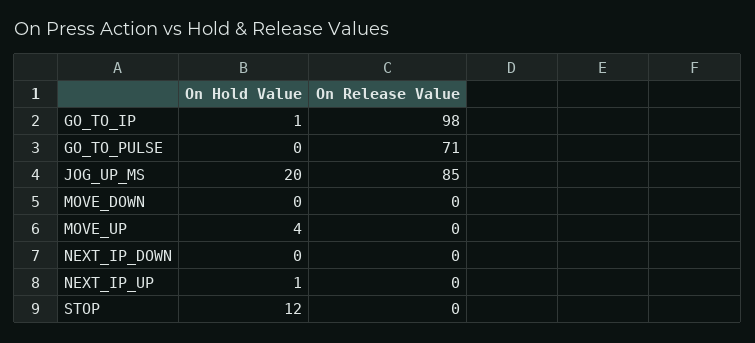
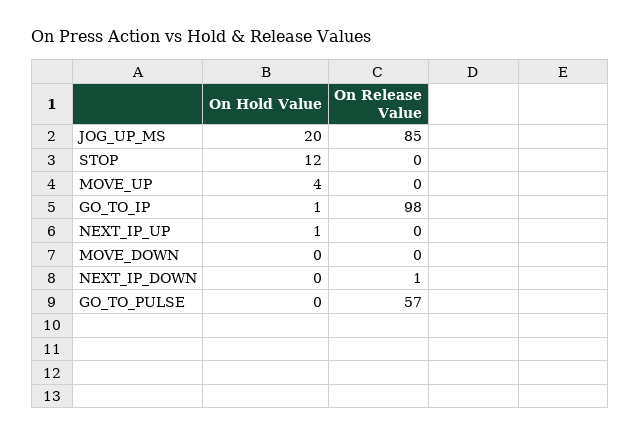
On Release Value, GO_TO_PULSE: 71 -> 57
On Release Value, NEXT_IP_DOWN: 0 -> 1

